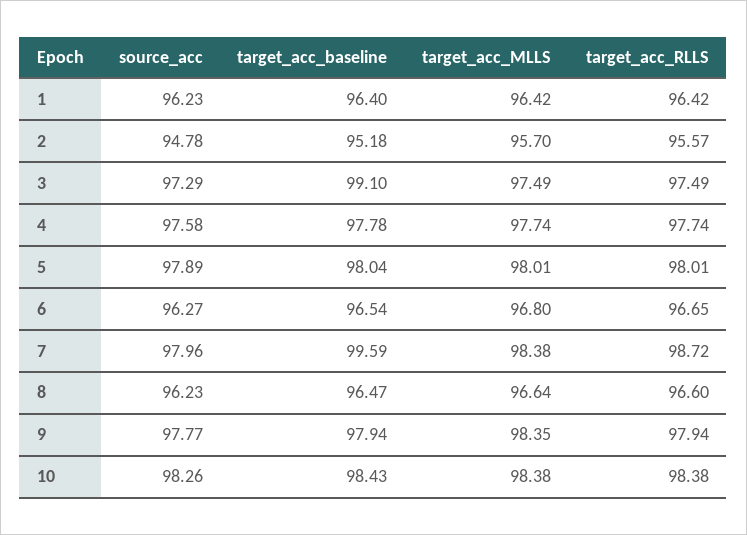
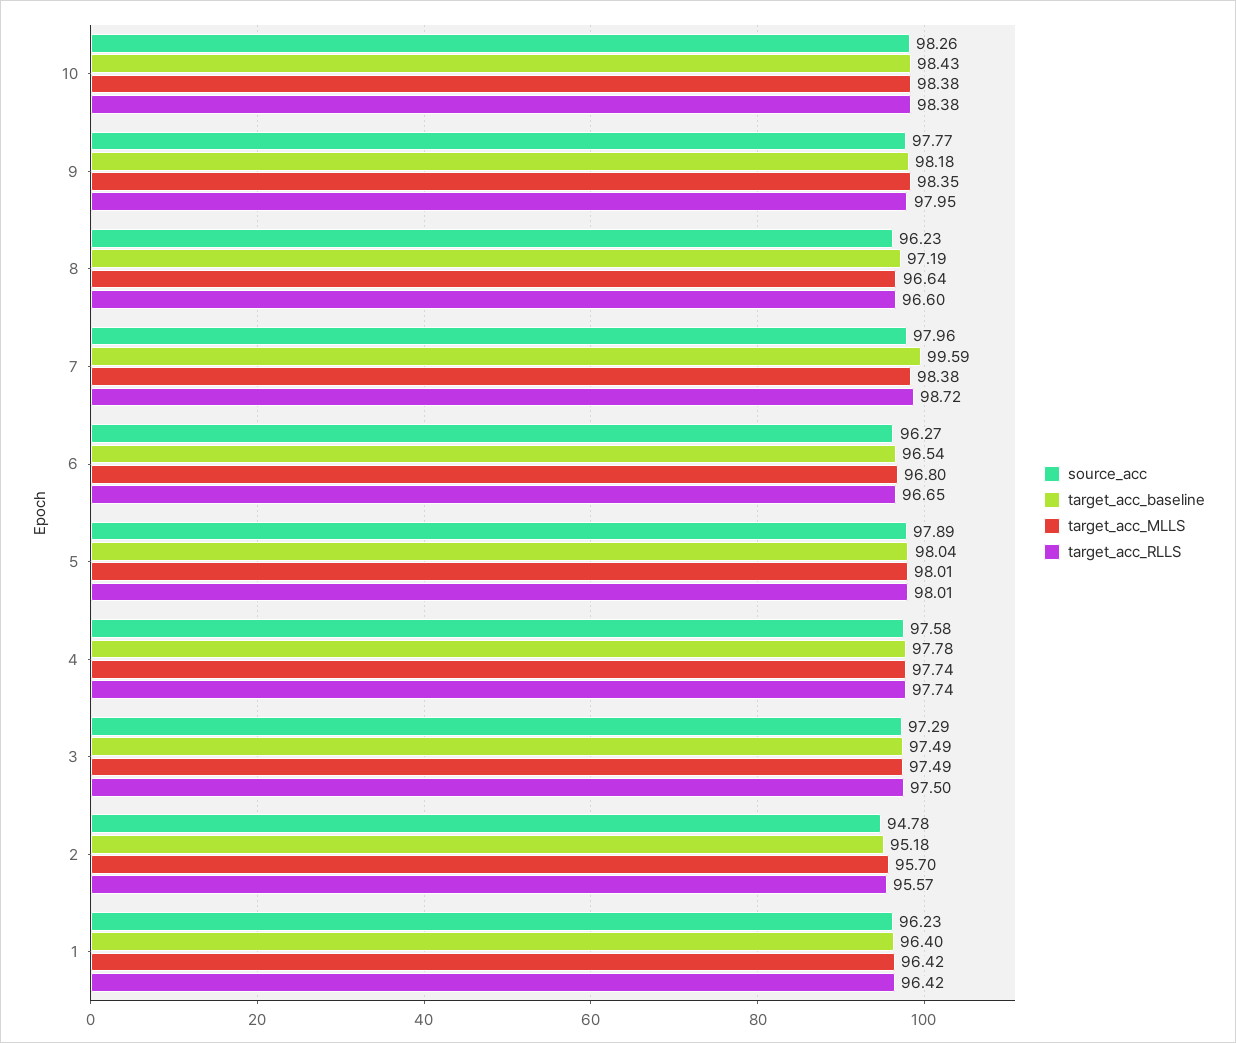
target_acc_baseline, 3: 99.1 -> 97.49
target_acc_RLLS, 3: 97.49 -> 97.5
target_acc_baseline, 8: 96.47 -> 97.19
target_acc_baseline, 9: 97.94 -> 98.18
target_acc_RLLS, 9: 97.94 -> 97.95

